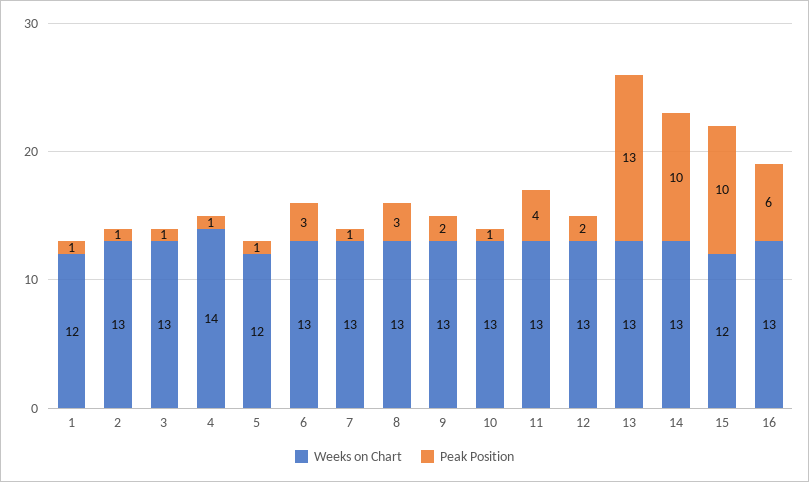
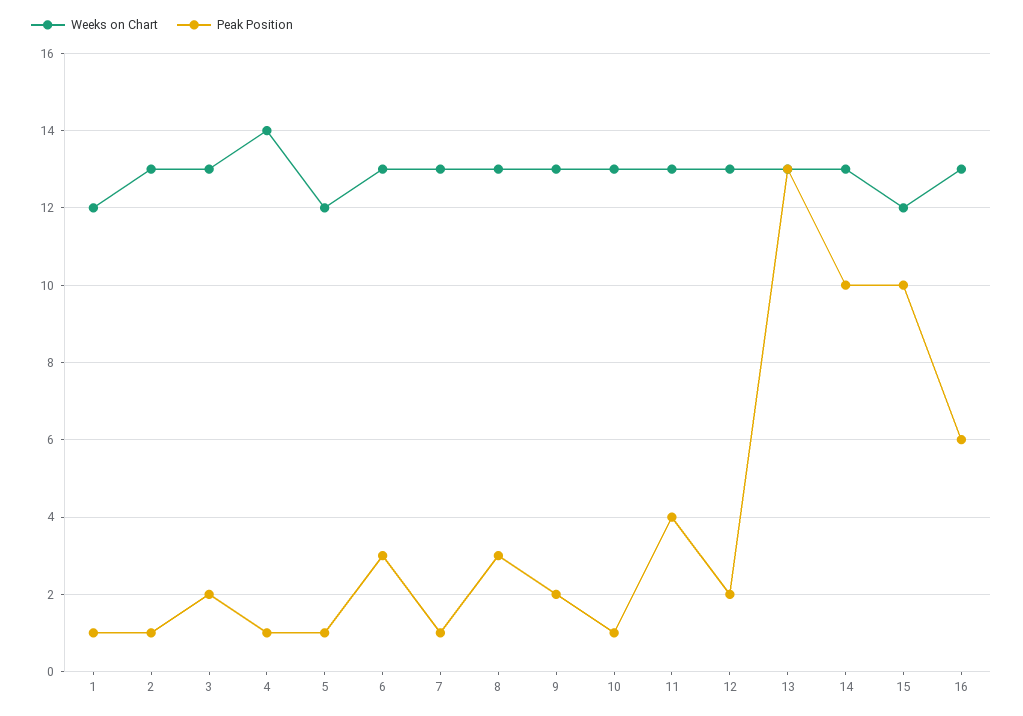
Peak Position, 3: 1 -> 2

